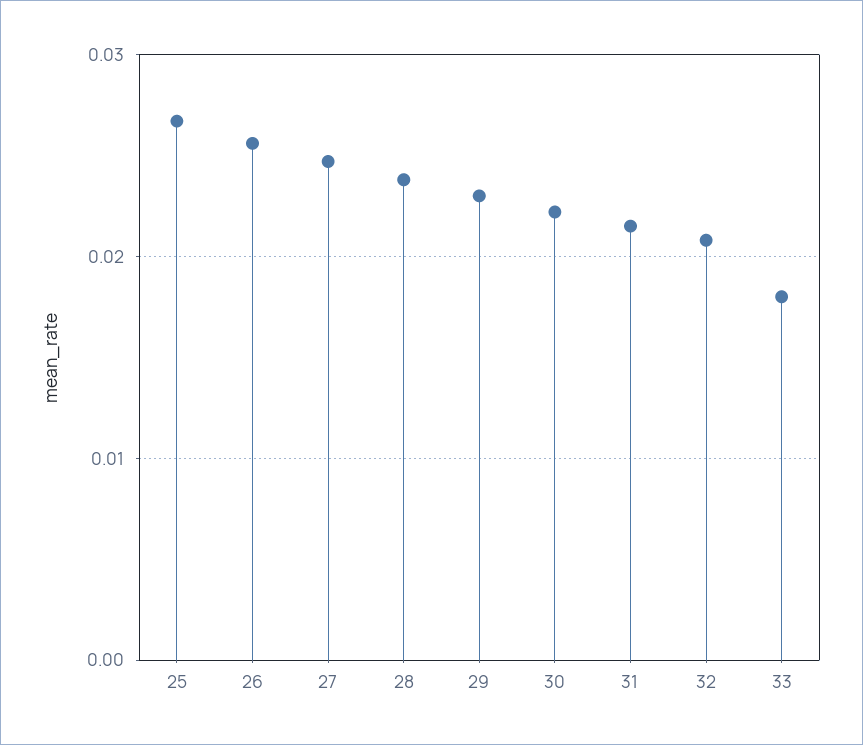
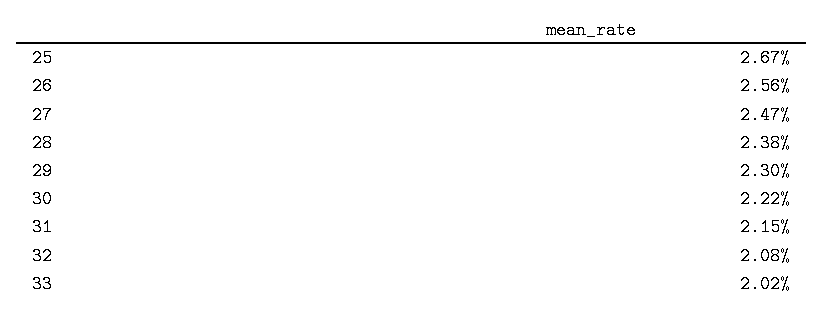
33: 0.018 -> 0.0202

